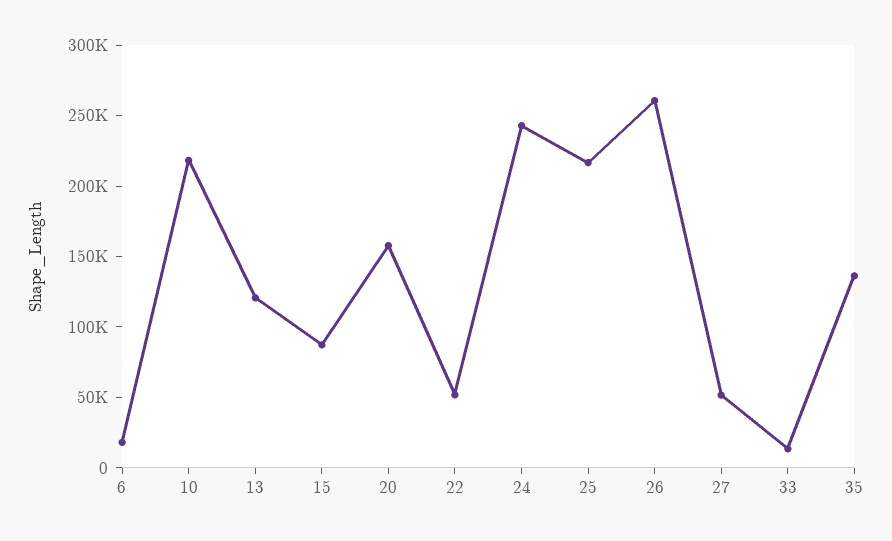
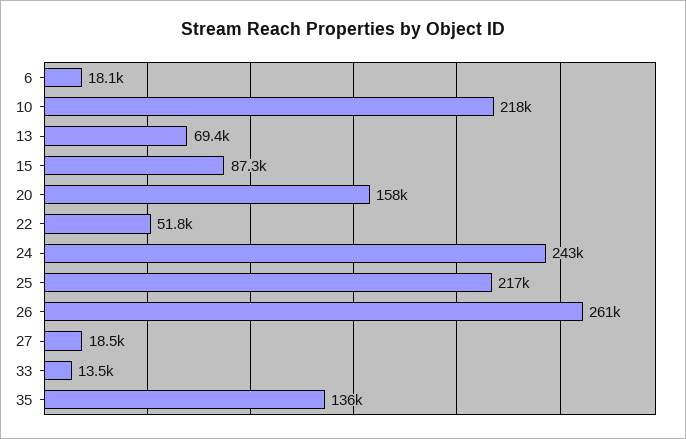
13: 120000 -> 69400
27: 50000 -> 18500

